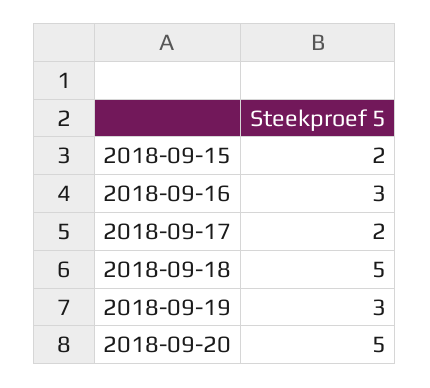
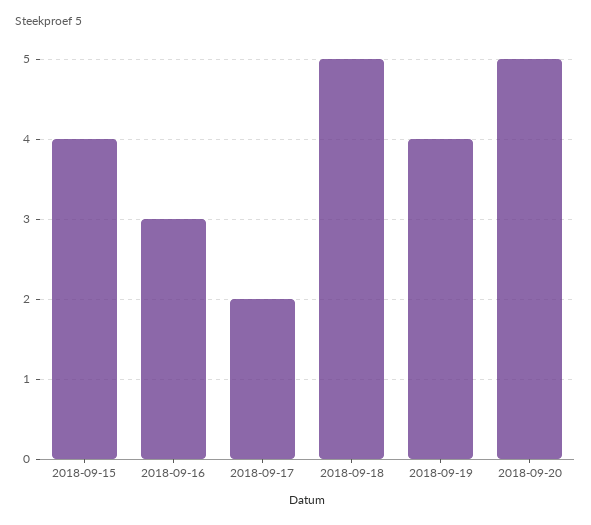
2018-09-15: 2 -> 4
2018-09-19: 3 -> 4

